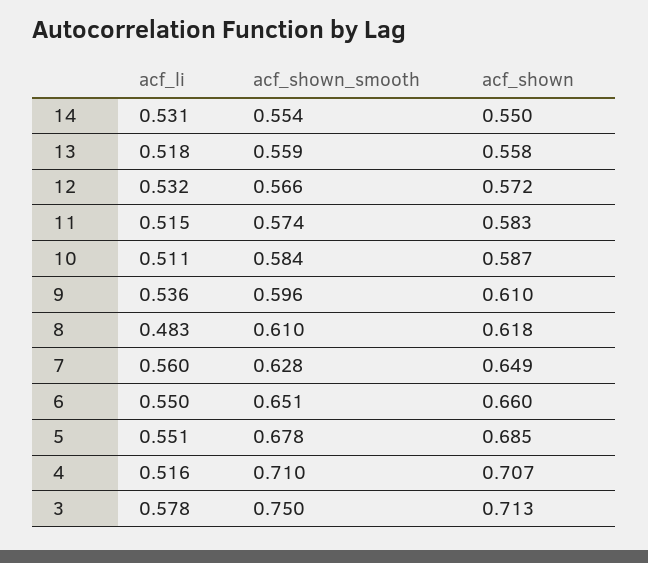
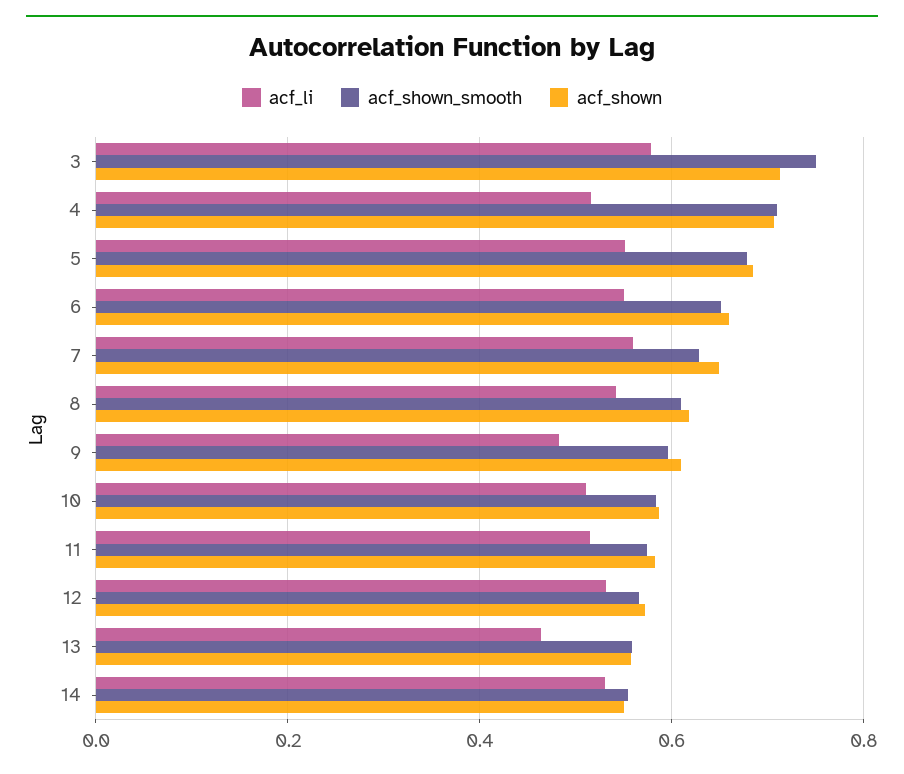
acf_li, 13: 0.518 -> 0.46
acf_li, 9: 0.536 -> 0.48
acf_li, 8: 0.483 -> 0.54

